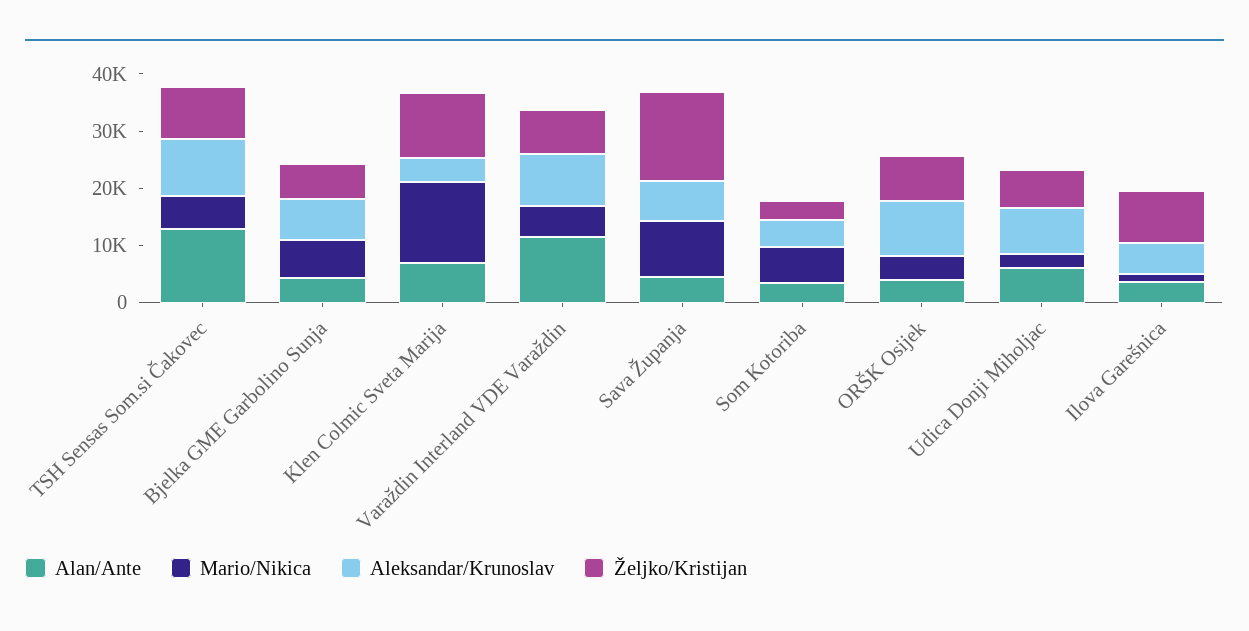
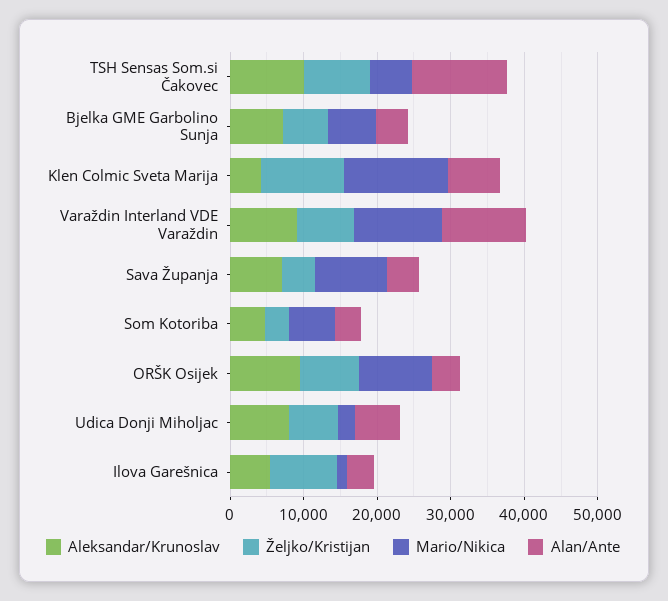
Mario/Nikica, Varaždin Interland VDE Varaždin: 6000 -> 12000
Željko/Kristijan, Sava Županja: 16000 -> 4000
Mario/Nikica, ORŠK Osijek: 4000 -> 10000

